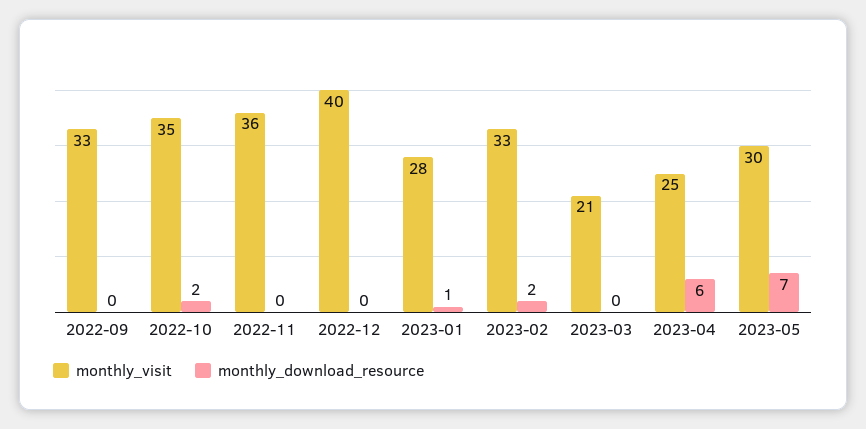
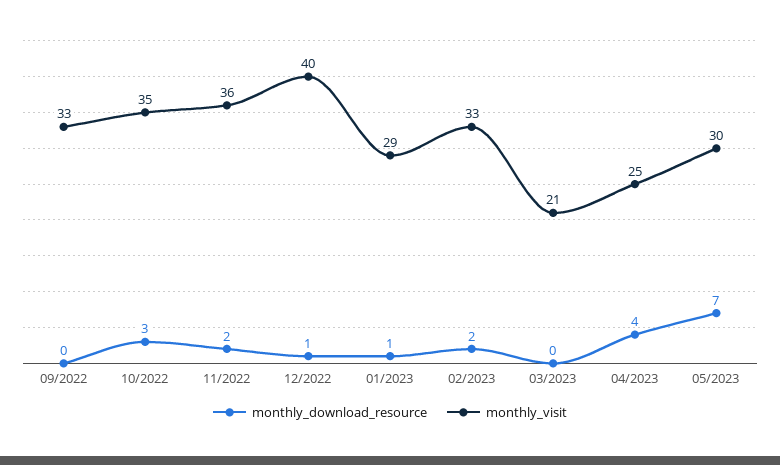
monthly_download_resource, 2022-10: 2 -> 3
monthly_download_resource, 2022-11: 0 -> 2
monthly_download_resource, 2022-12: 0 -> 1
monthly_visit, 2023-01: 28 -> 29
monthly_download_resource, 2023-04: 6 -> 4

